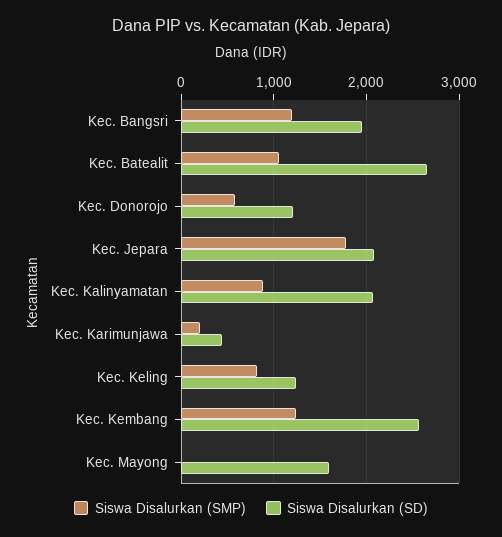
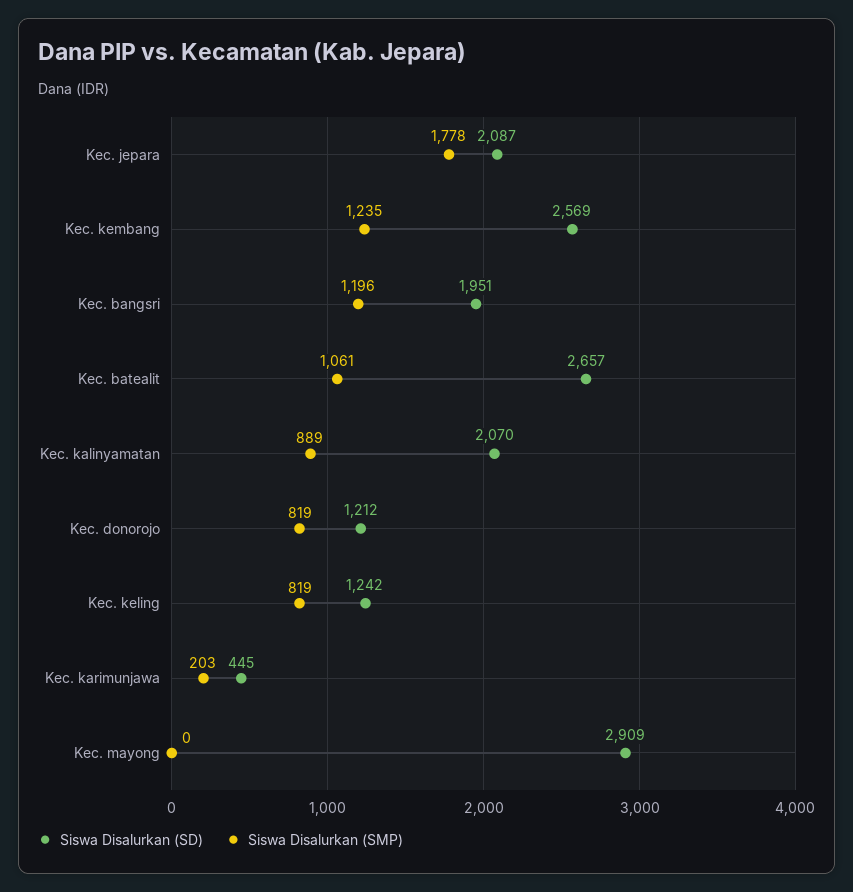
Siswa Disalurkan (SMP), Kec. Donorojo: 600 -> 819
Siswa Disalurkan (SD), Kec. Mayong: 1600 -> 2909

